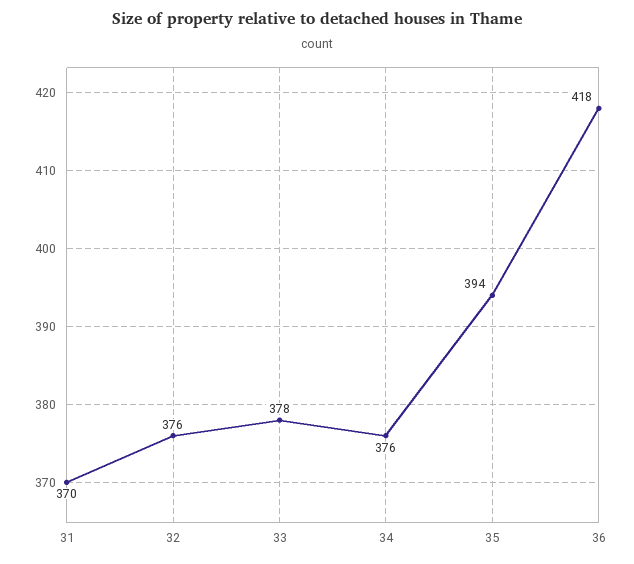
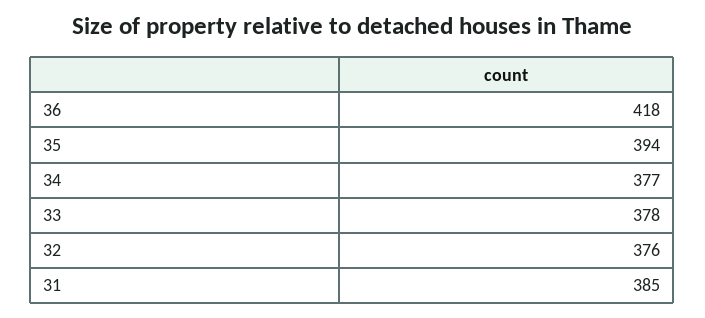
31: 370 -> 385
34: 376 -> 377

